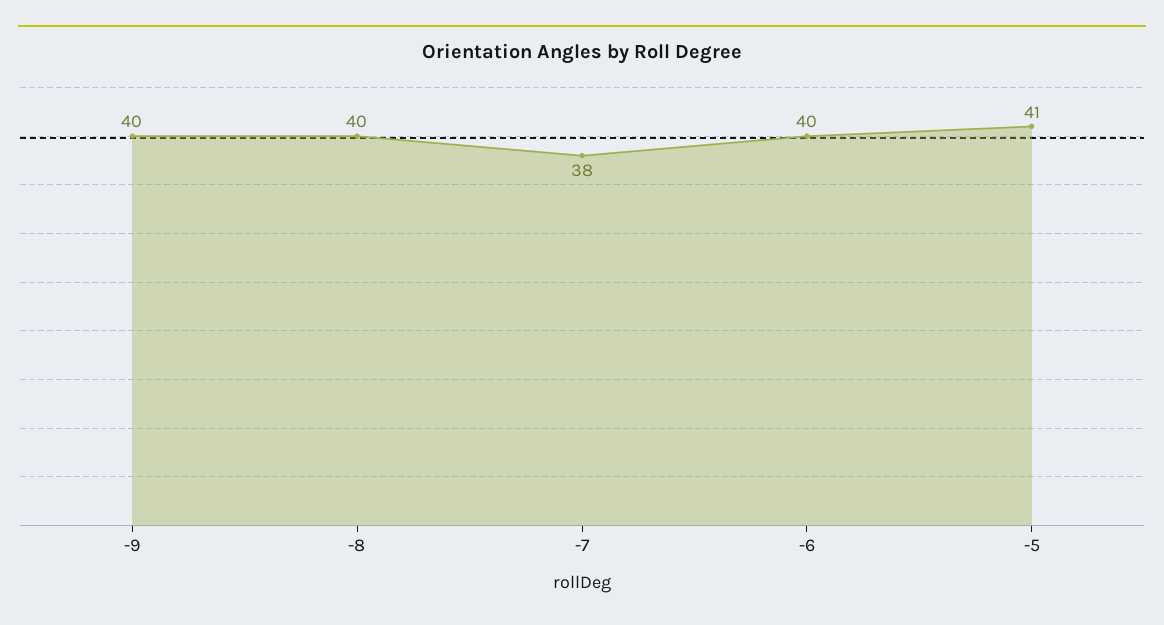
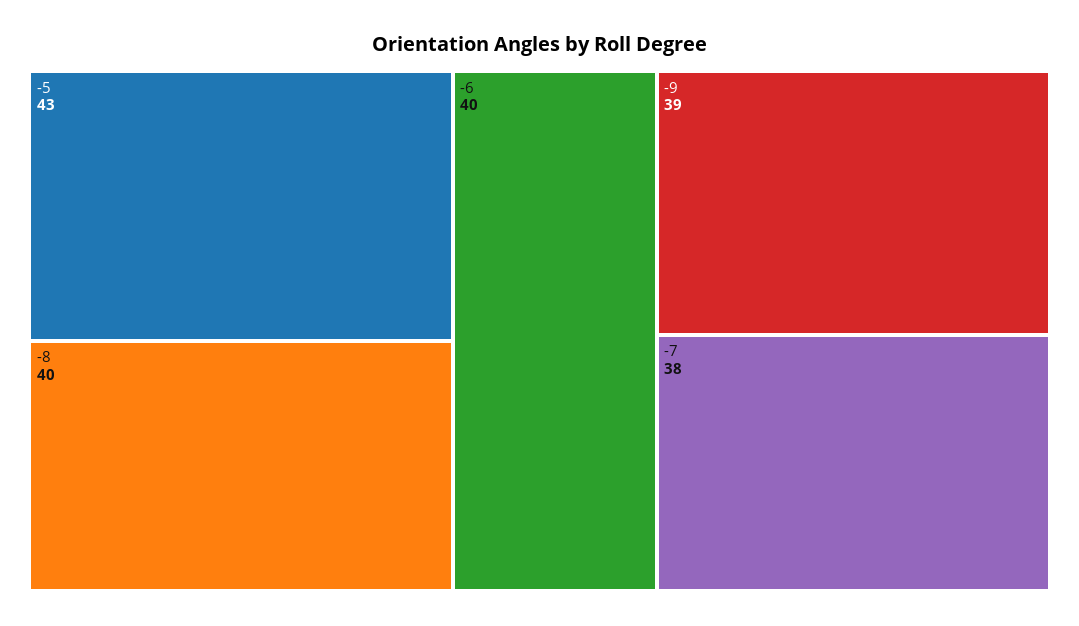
-9: 40 -> 39
-5: 41 -> 43

